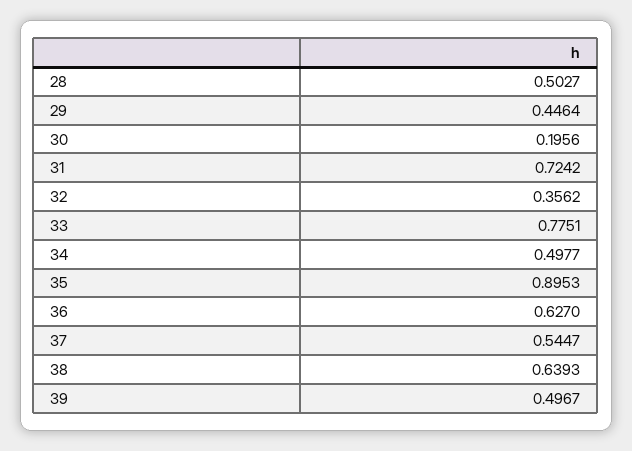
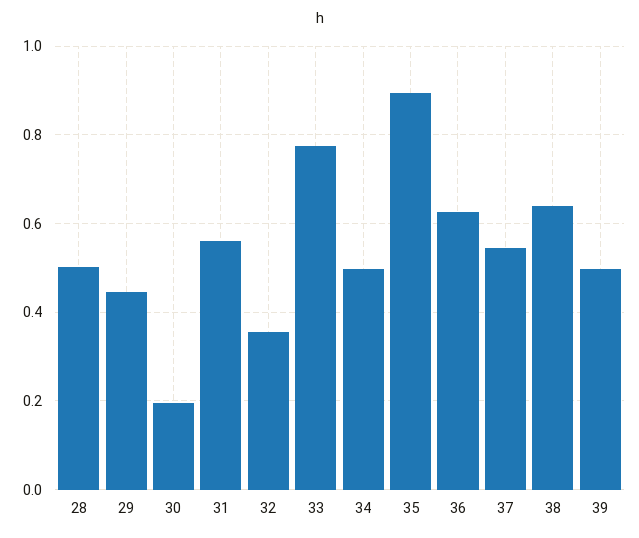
31: 0.7242 -> 0.56

